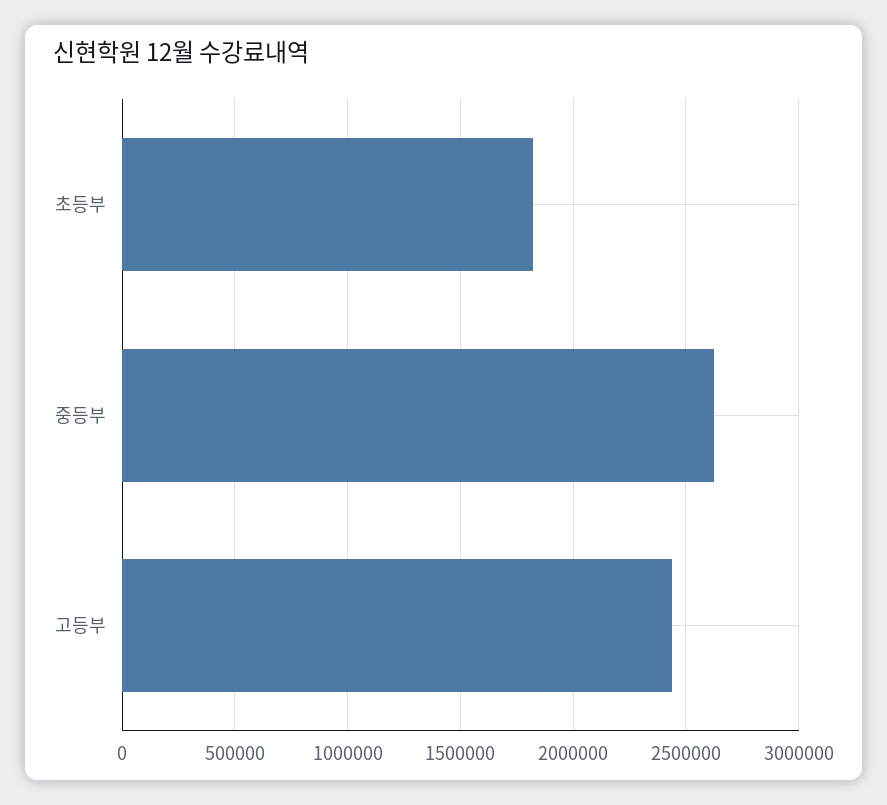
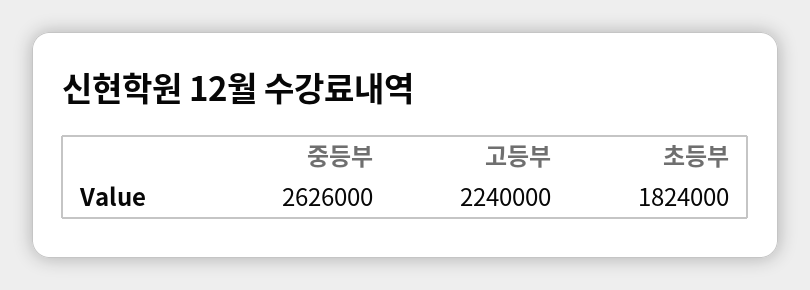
고등부: 2450000 -> 2240000

